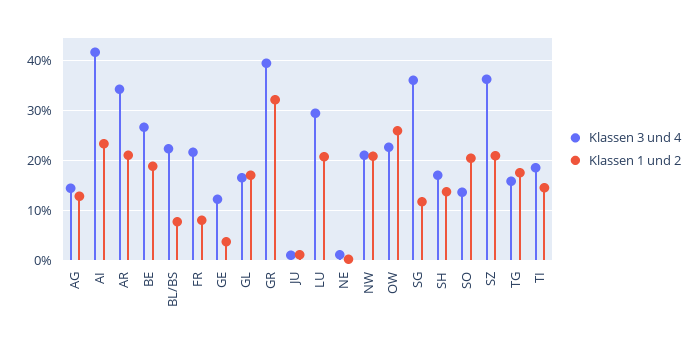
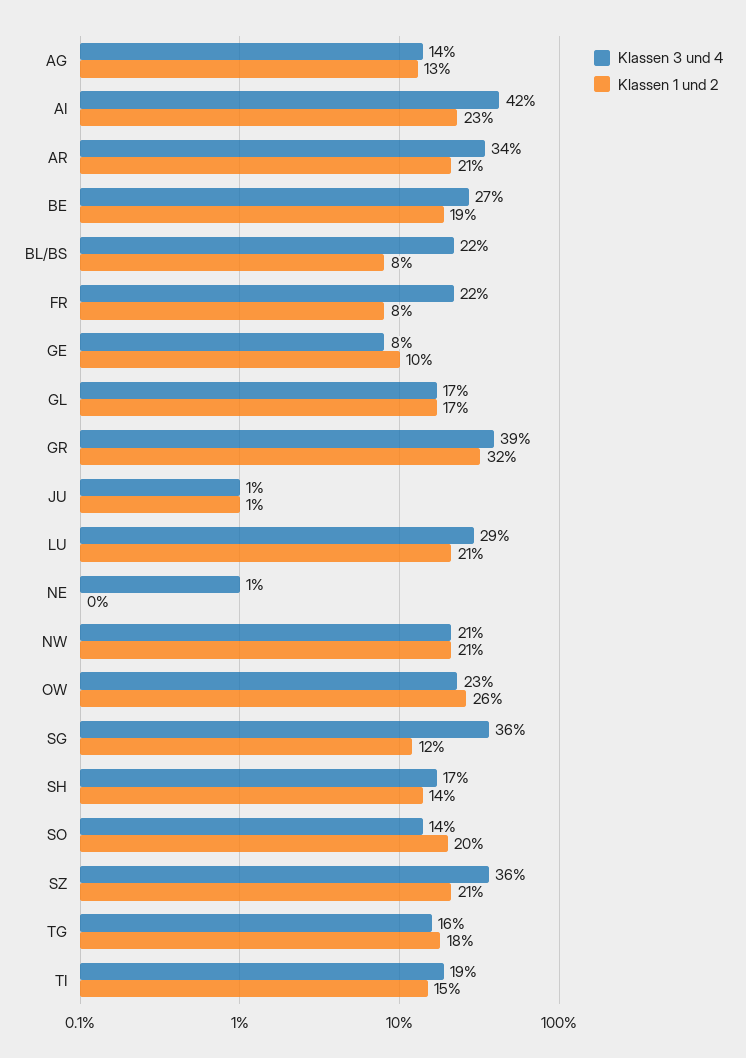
Klassen 3 und 4, GE: 12 -> 8
Klassen 1 und 2, GE: 4 -> 10

